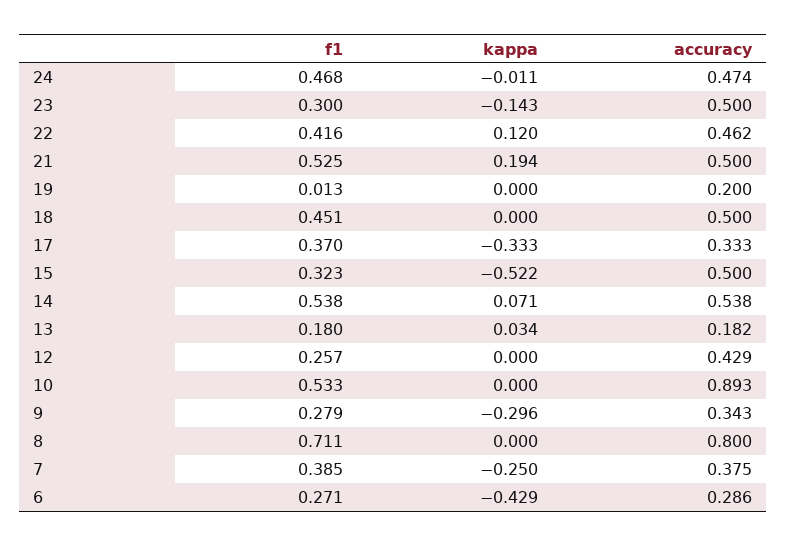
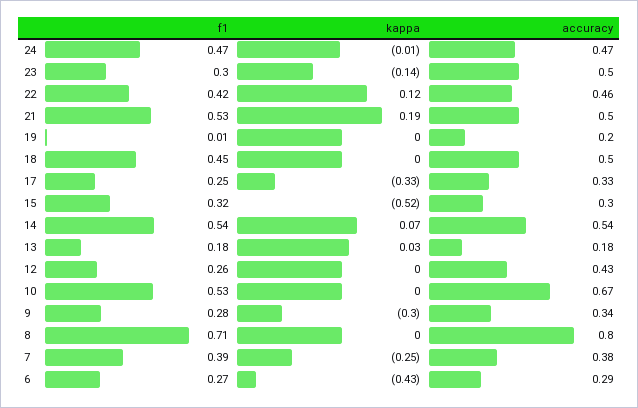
f1, 17: 0.37 -> 0.25
accuracy, 15: 0.5 -> 0.3
accuracy, 10: 0.893 -> 0.67

